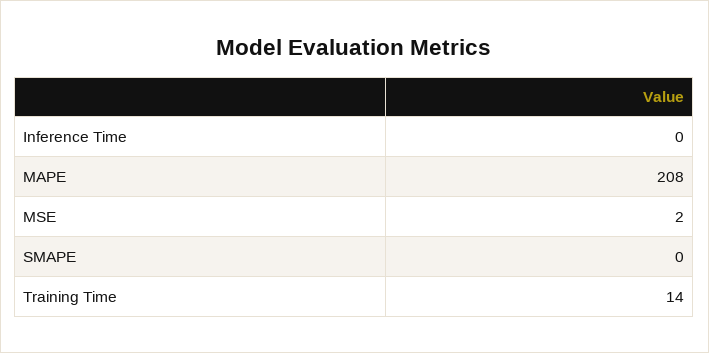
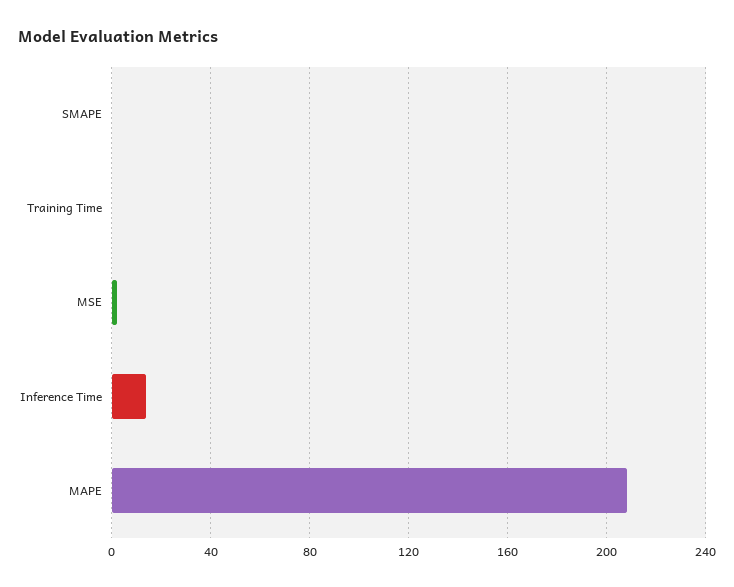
Inference Time: 0 -> 15
Training Time: 14 -> 0

